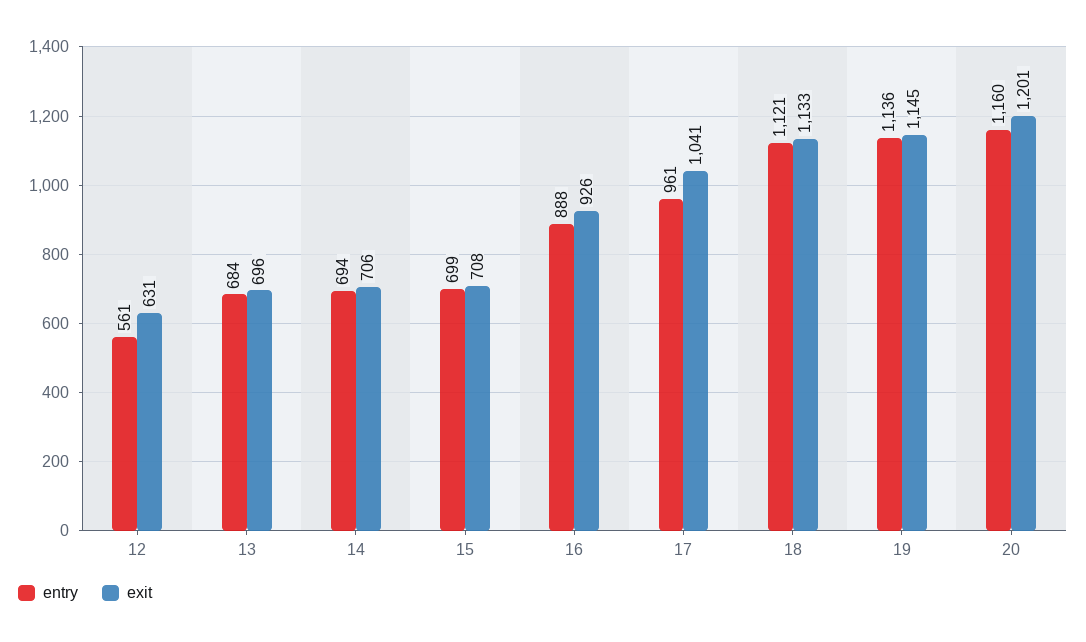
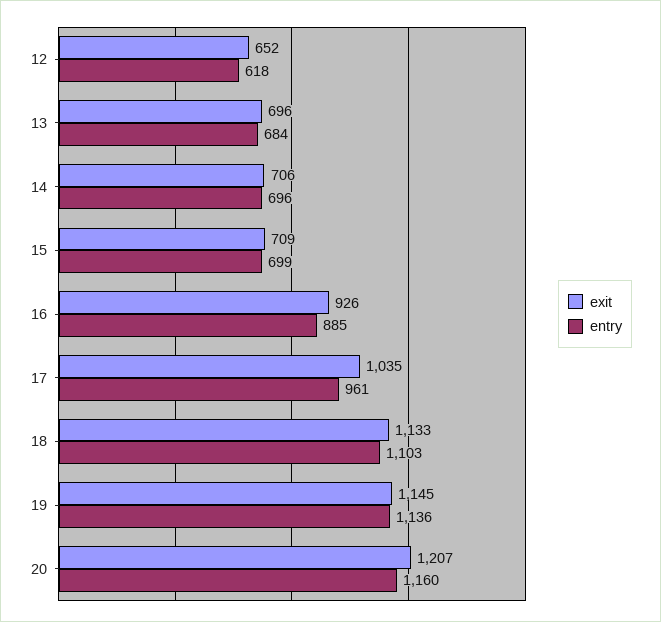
entry, 12: 561 -> 618
exit, 12: 631 -> 652
entry, 14: 694 -> 696
exit, 15: 708 -> 709
entry, 16: 888 -> 885
exit, 17: 1041 -> 1035
entry, 18: 1121 -> 1103
exit, 20: 1201 -> 1207

